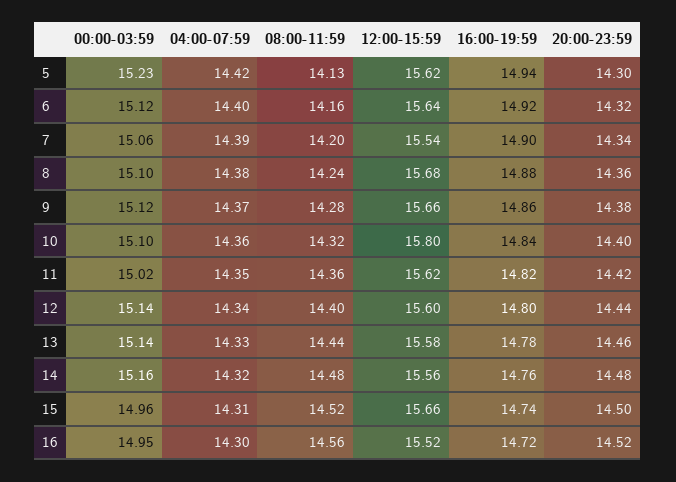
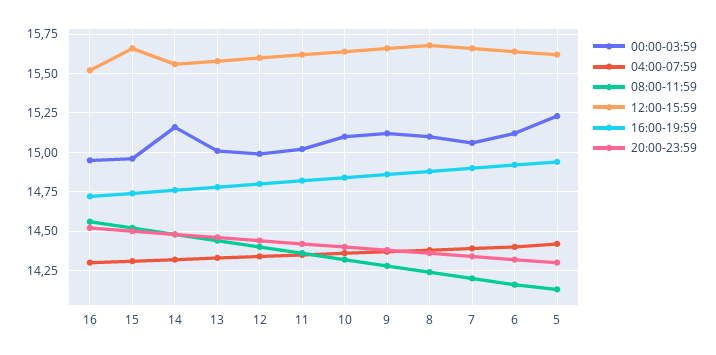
12:00-15:59, 7: 15.54 -> 15.65
12:00-15:59, 10: 15.8 -> 15.65
00:00-03:59, 12: 15.14 -> 15
00:00-03:59, 13: 15.14 -> 15

